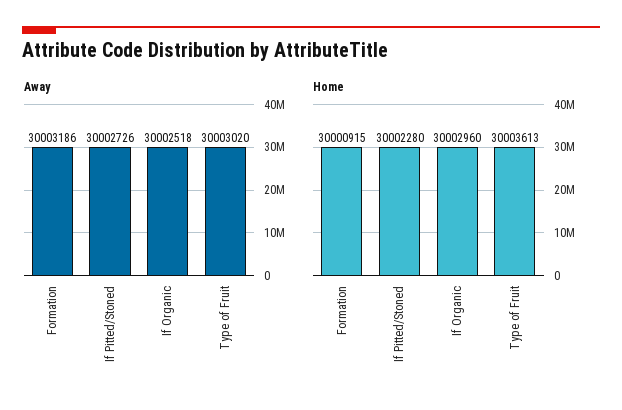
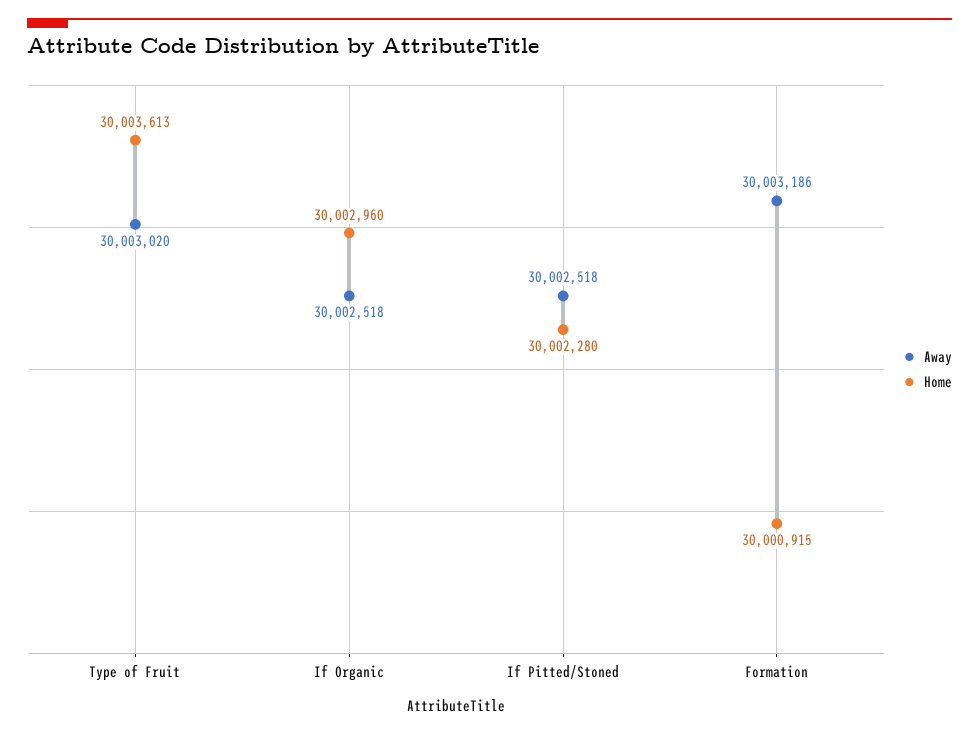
Away, If Pitted/Stoned: 30002726 -> 30002518

